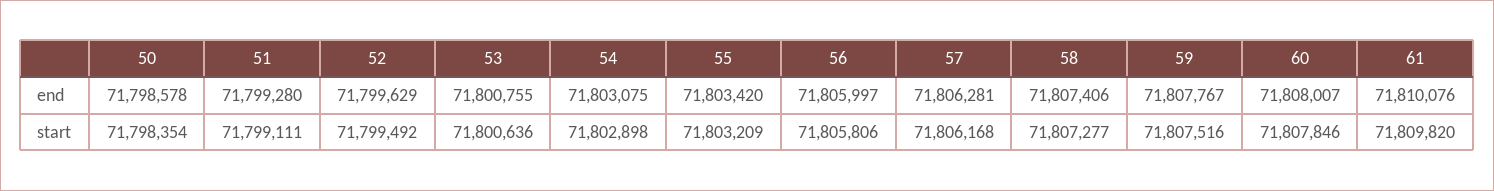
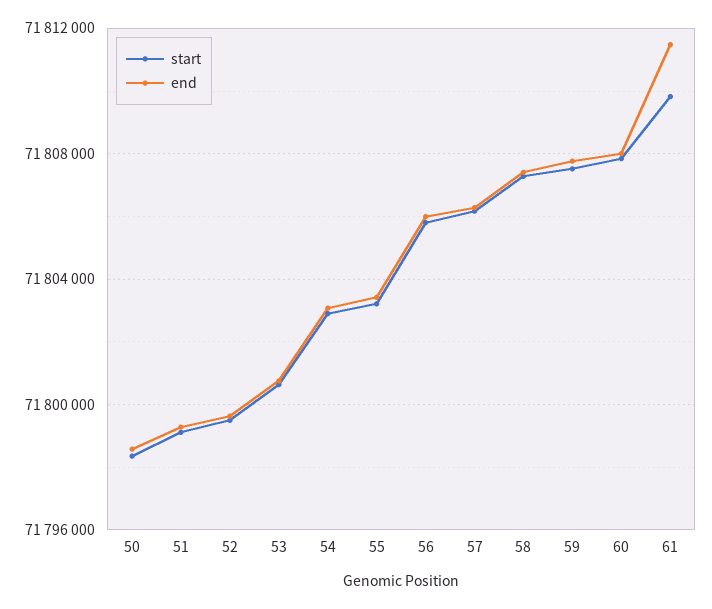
end, 61: 71810076 -> 71811500

